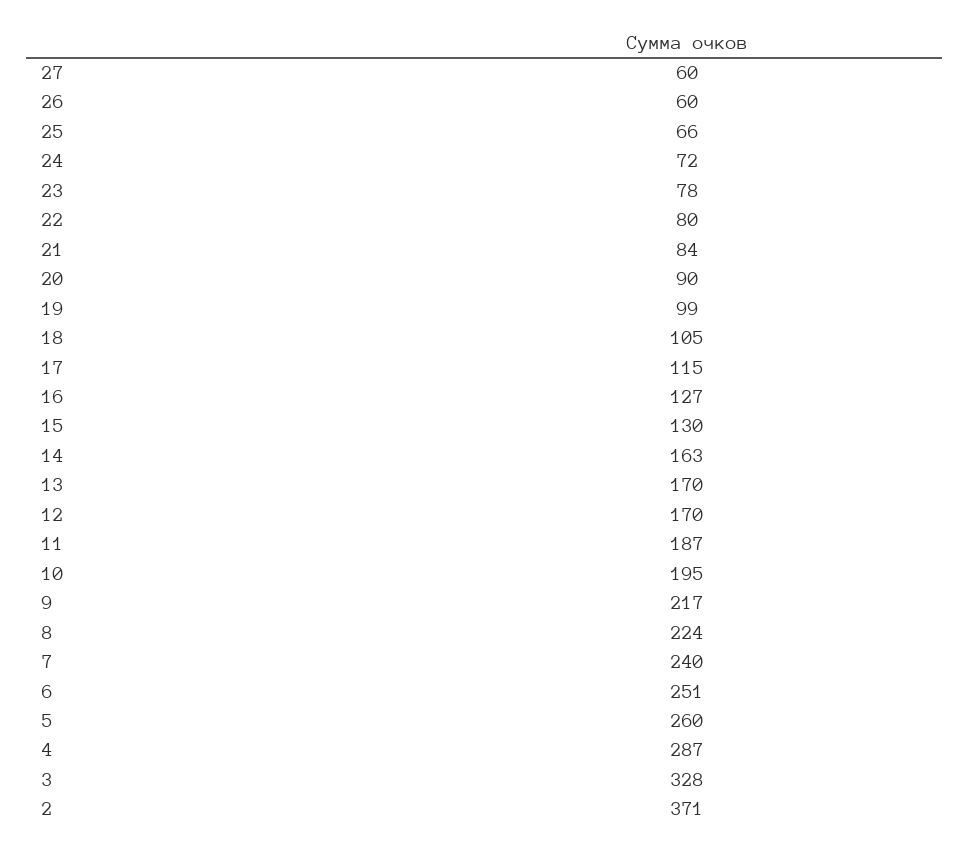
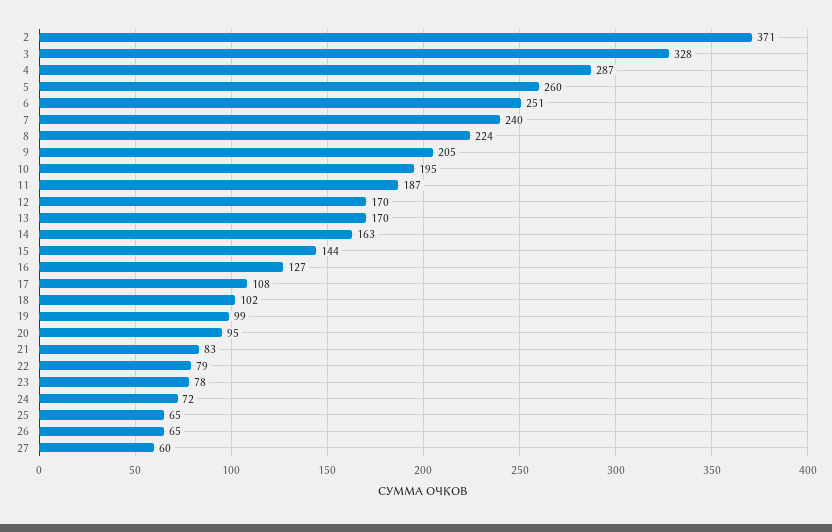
26: 60 -> 65
25: 66 -> 65
22: 80 -> 79
21: 84 -> 83
20: 90 -> 95
18: 105 -> 102
17: 115 -> 108
15: 130 -> 144
9: 217 -> 205

